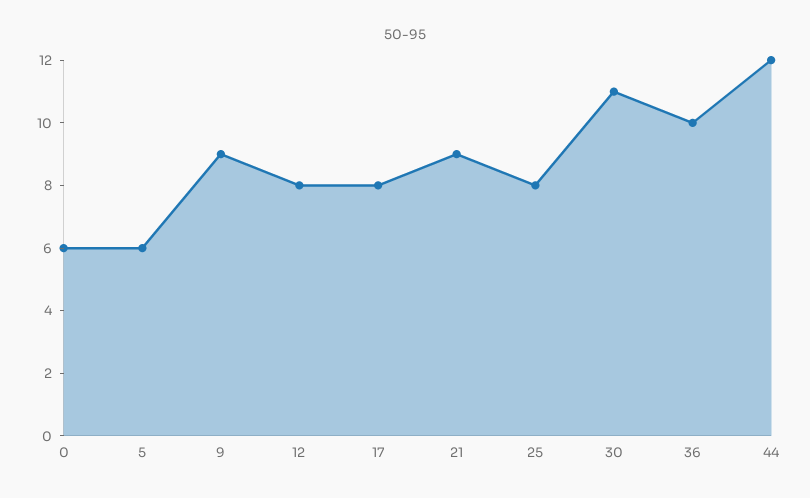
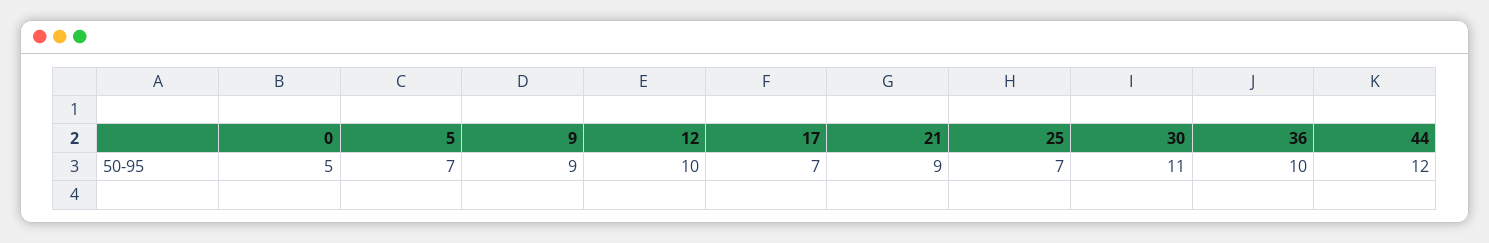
0: 6 -> 5
5: 6 -> 7
12: 8 -> 10
17: 8 -> 7
25: 8 -> 7

